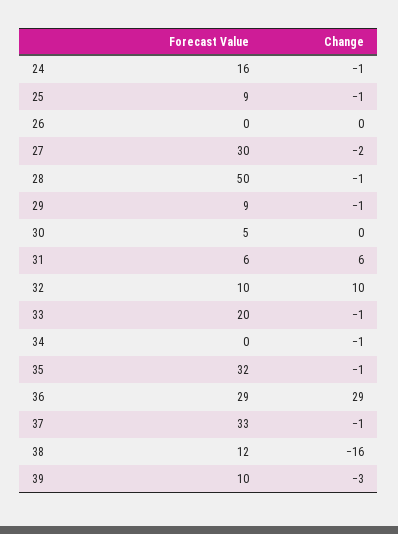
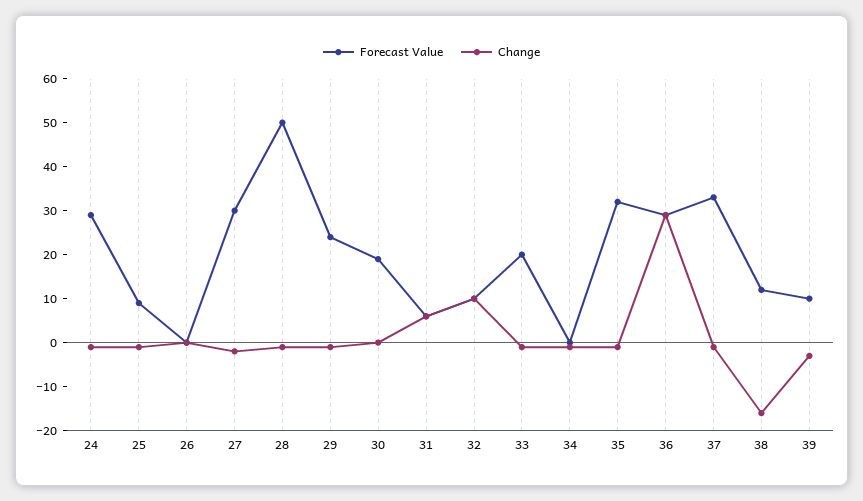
Forecast Value, 24: 16 -> 30
Forecast Value, 29: 9 -> 25
Forecast Value, 30: 5 -> 20

